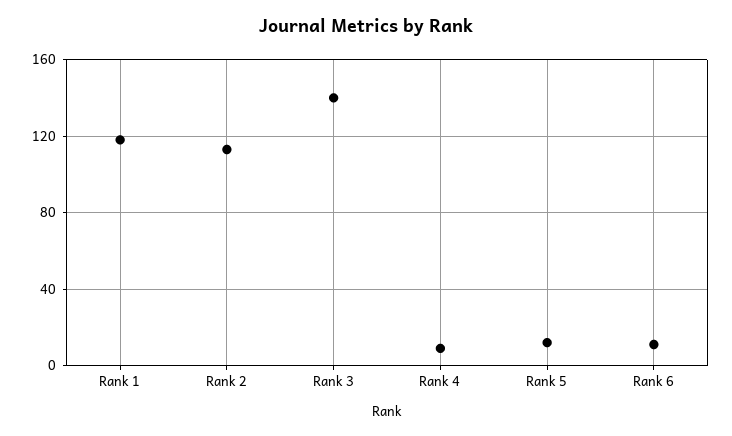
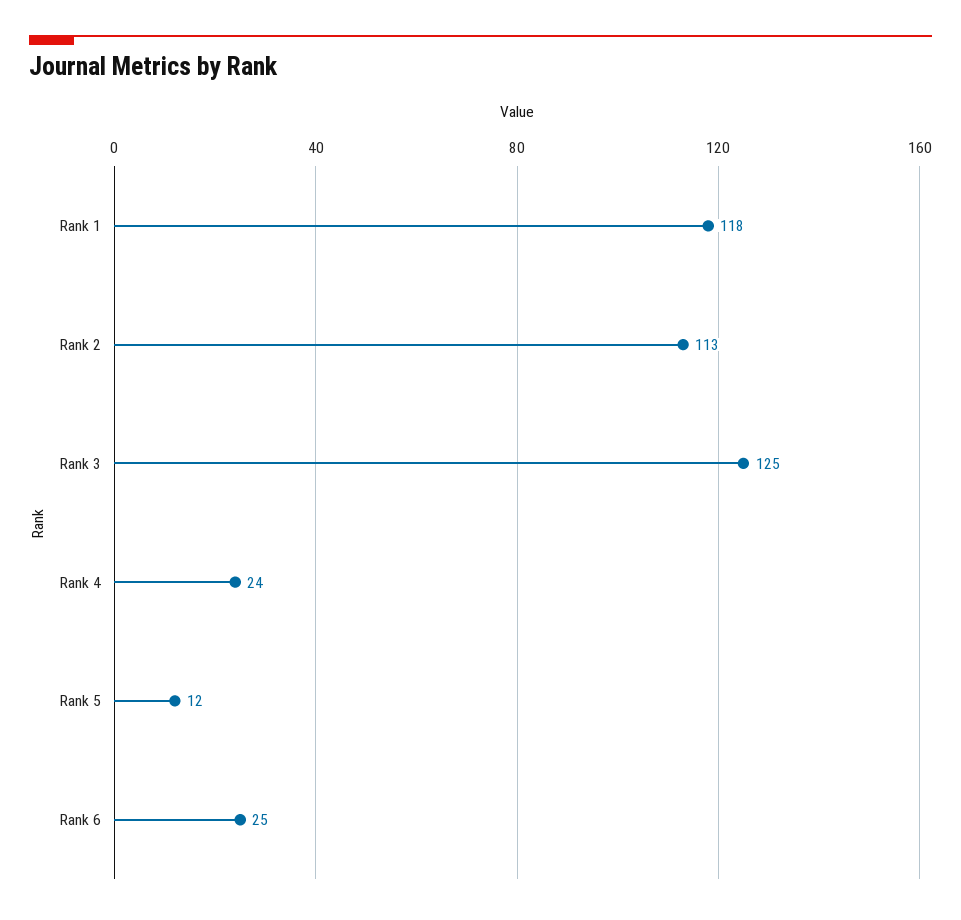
Rank 3: 140 -> 125
Rank 4: 10 -> 24
Rank 6: 10 -> 25

